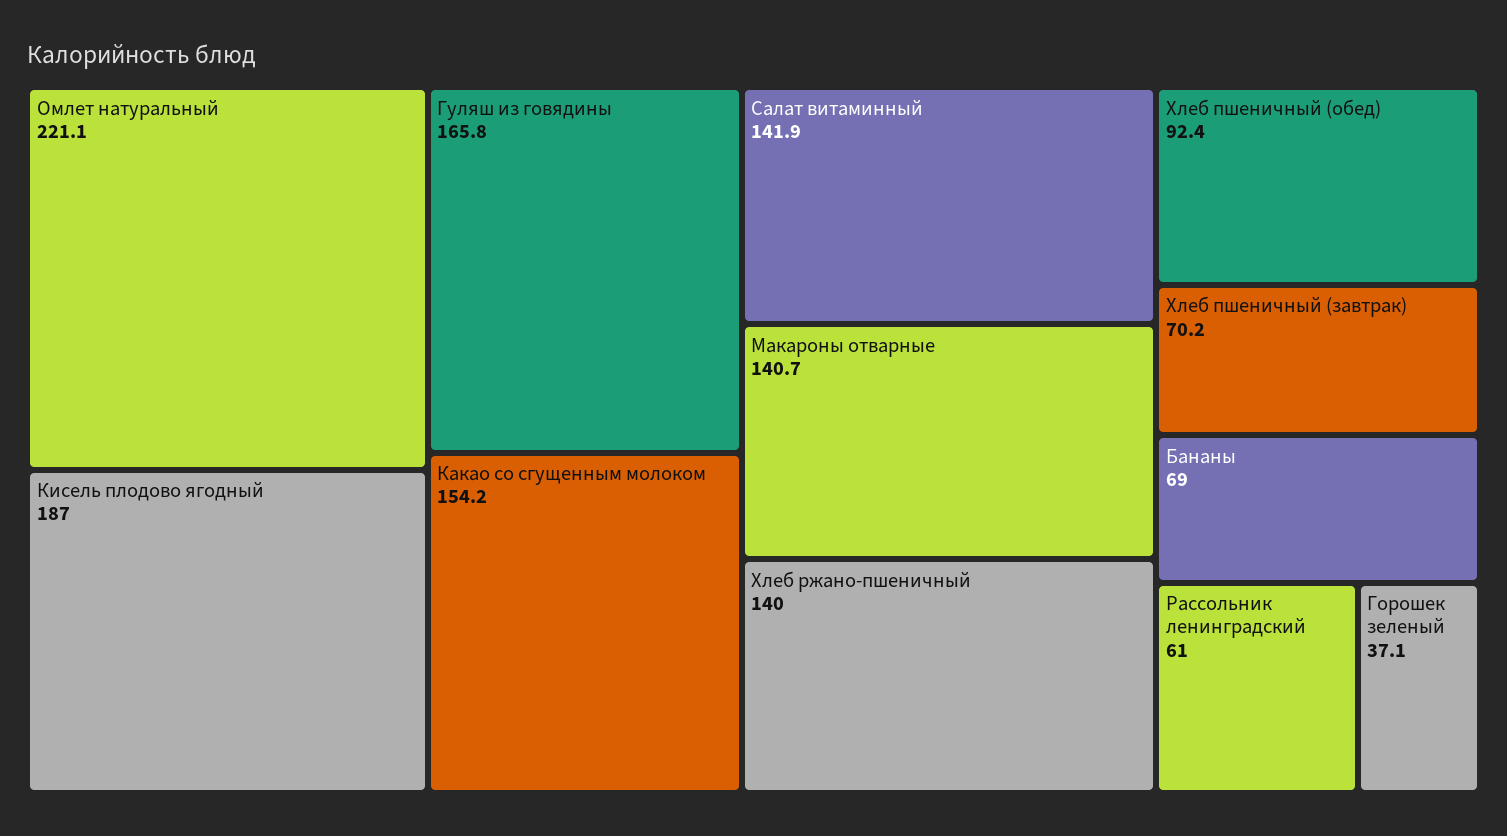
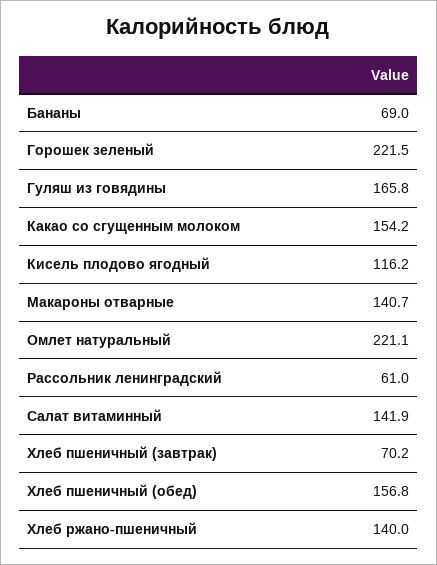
Кисель плодово ягодный: 187 -> 116.2
Хлеб пшеничный (обед): 92.4 -> 156.8
Горошек зеленый: 37.1 -> 221.5

